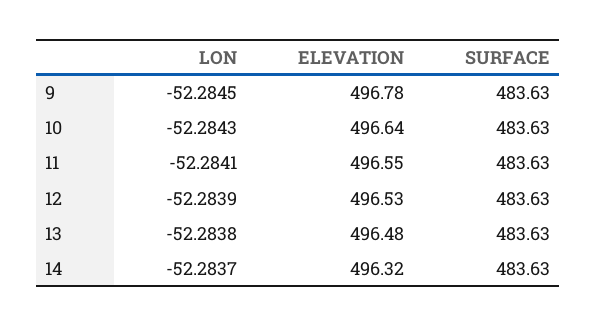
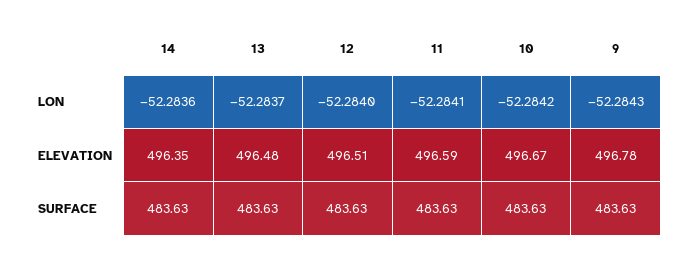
LON, 9: -52.2845 -> -52.2843
LON, 10: -52.2843 -> -52.2842
ELEVATION, 10: 496.64 -> 496.67
ELEVATION, 11: 496.55 -> 496.59
LON, 12: -52.2839 -> -52.284
ELEVATION, 12: 496.53 -> 496.51
LON, 13: -52.2838 -> -52.2837
LON, 14: -52.2837 -> -52.2836
ELEVATION, 14: 496.32 -> 496.35

